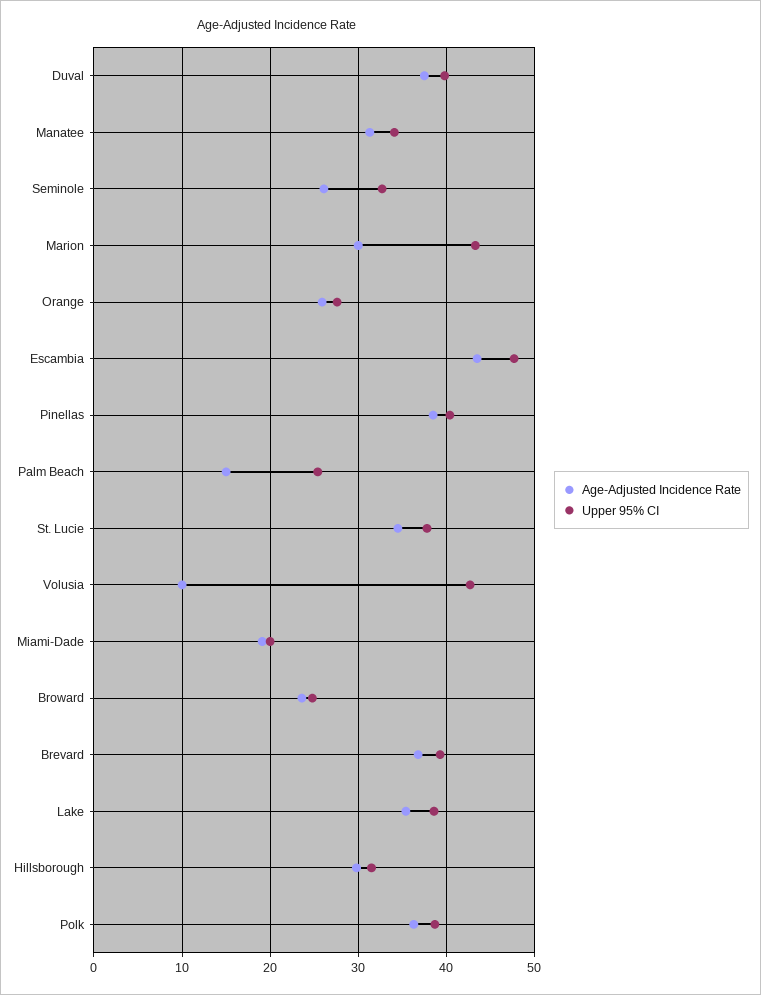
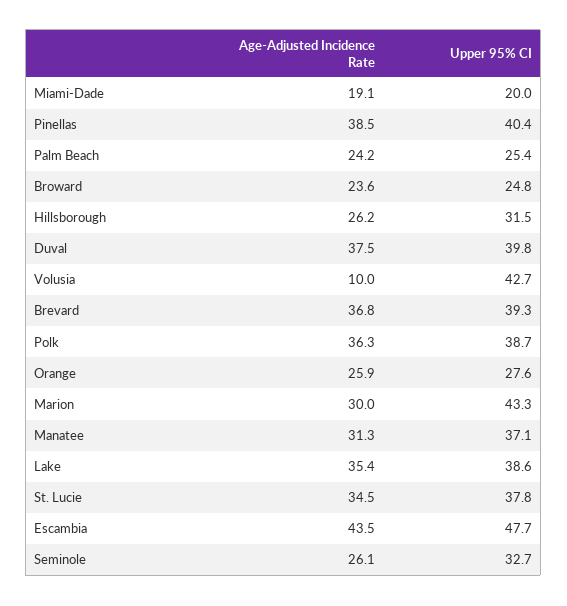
Upper 95% CI, Manatee: 34 -> 37.1
Age-Adjusted Incidence Rate, Palm Beach: 15 -> 24.2
Age-Adjusted Incidence Rate, Hillsborough: 30 -> 26.2

